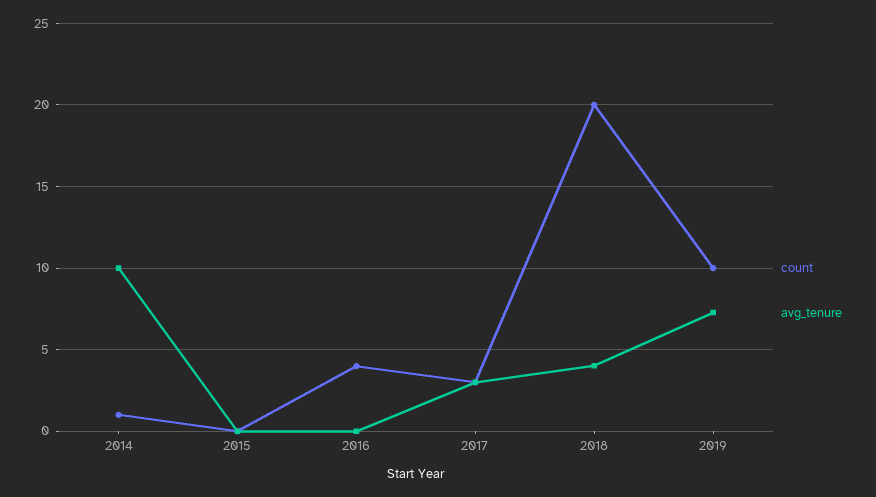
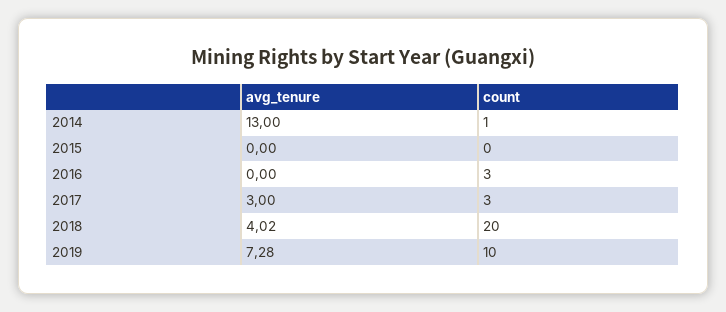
avg_tenure, 2014: 10 -> 13
count, 2016: 4 -> 3

